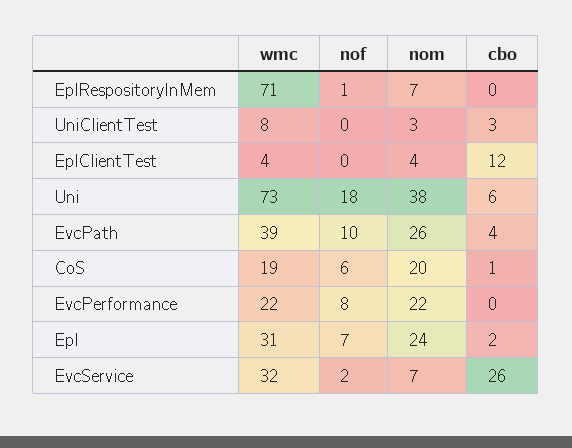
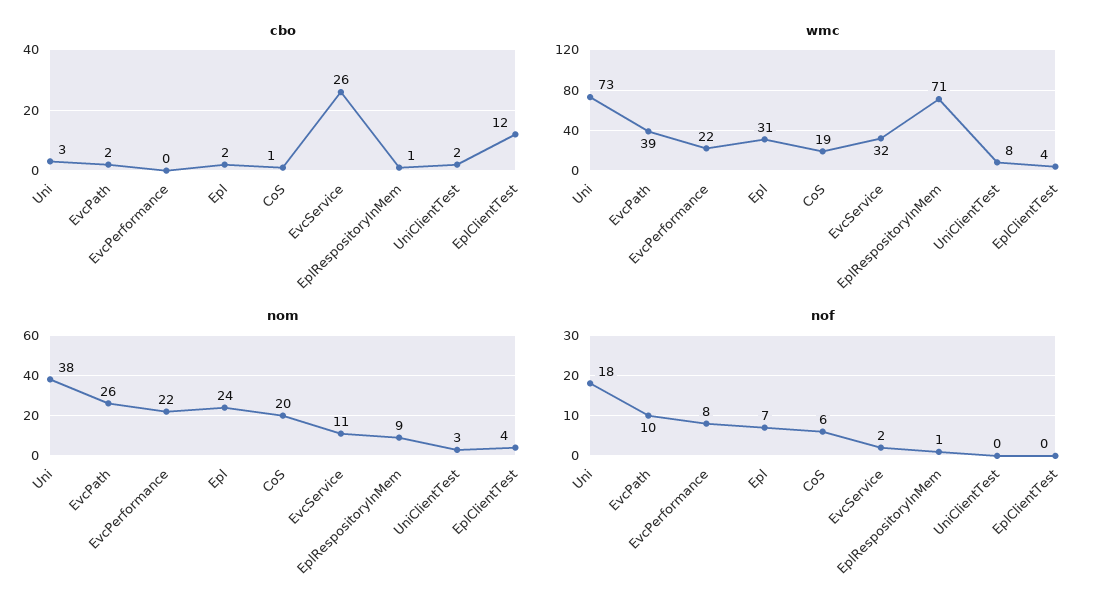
nom, EplRespositoryInMem: 7 -> 9
cbo, EplRespositoryInMem: 0 -> 1
cbo, UniClientTest: 3 -> 2
cbo, Uni: 6 -> 3
cbo, EvcPath: 4 -> 2
nom, EvcService: 7 -> 11

